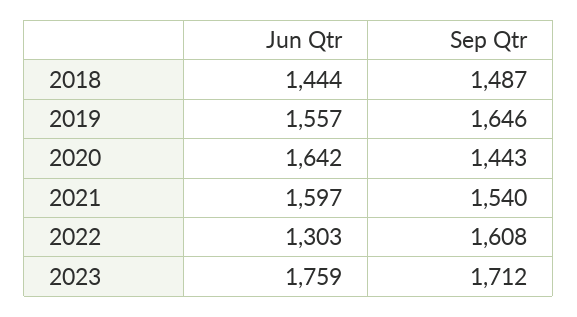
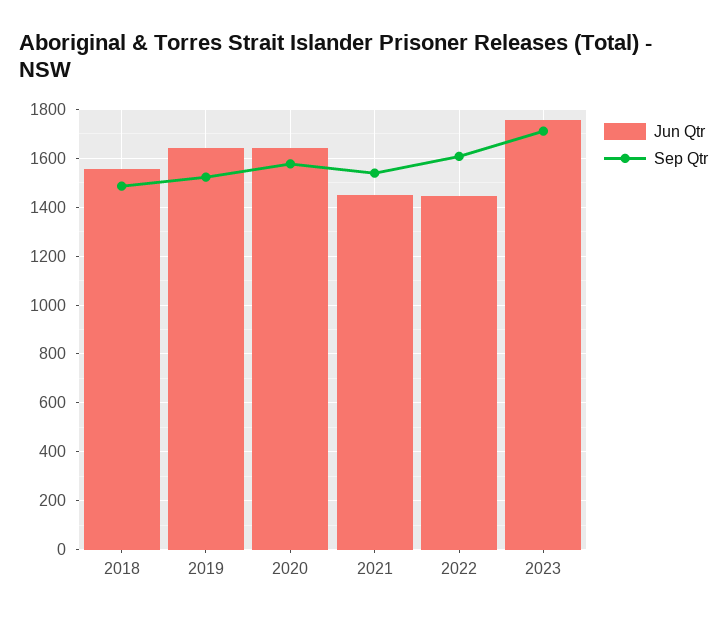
Jun Qtr, 2018: 1444 -> 1550
Jun Qtr, 2019: 1557 -> 1650
Sep Qtr, 2019: 1646 -> 1525
Sep Qtr, 2020: 1443 -> 1575
Jun Qtr, 2021: 1597 -> 1450
Jun Qtr, 2022: 1303 -> 1450

